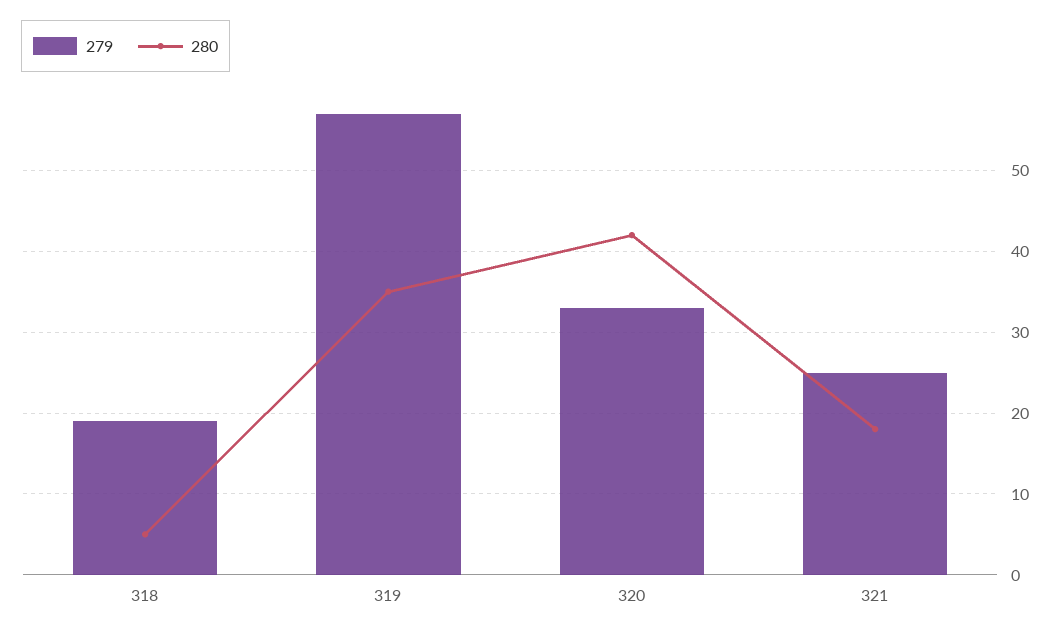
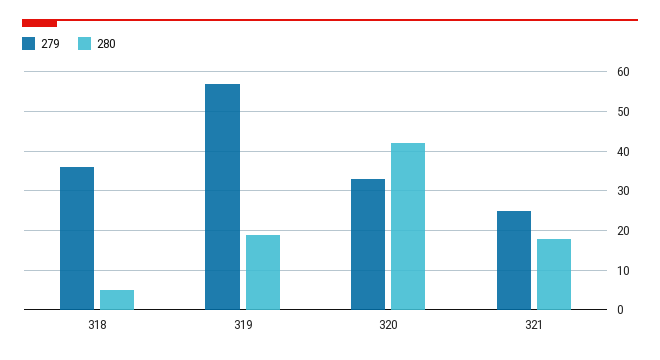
279, 318: 19 -> 35
280, 319: 35 -> 20

